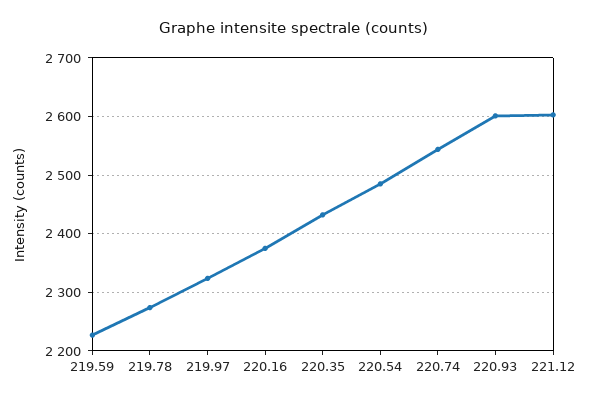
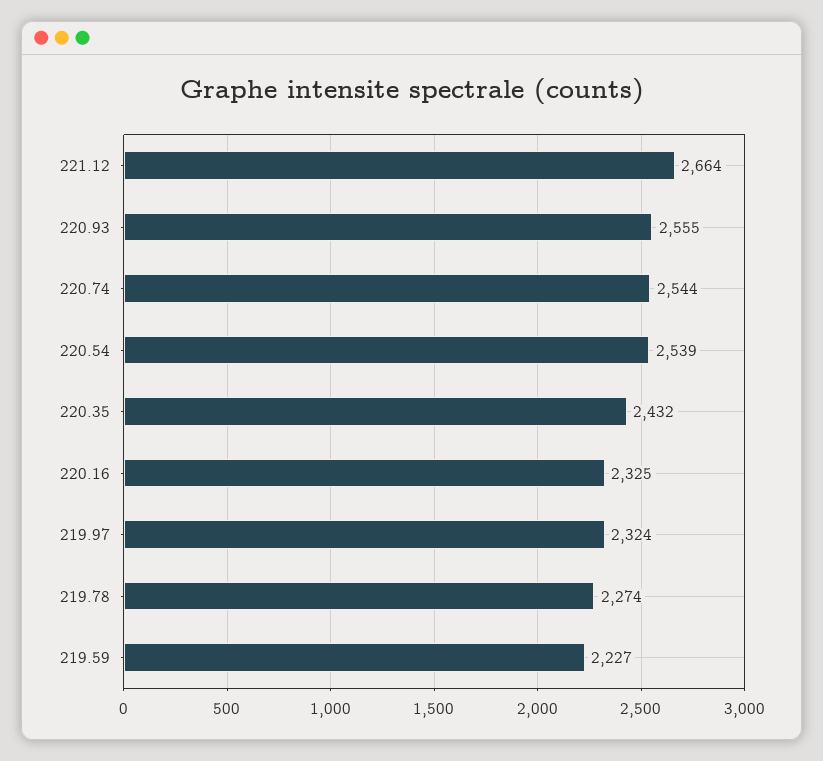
220.16: 2380 -> 2325
220.54: 2480 -> 2539
220.93: 2600 -> 2555
221.12: 2600 -> 2664

